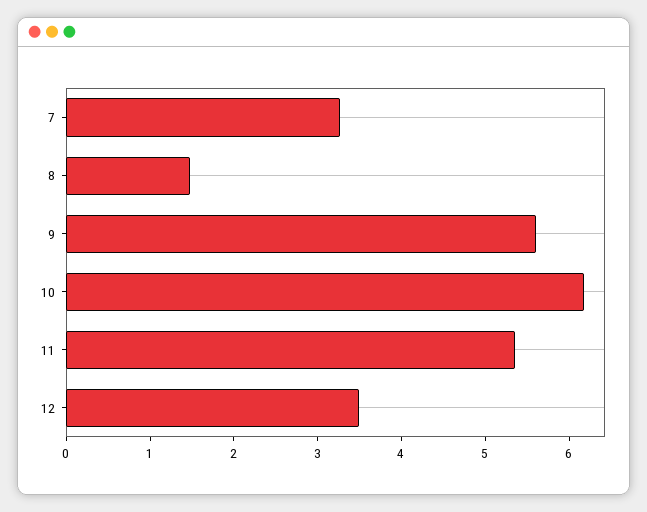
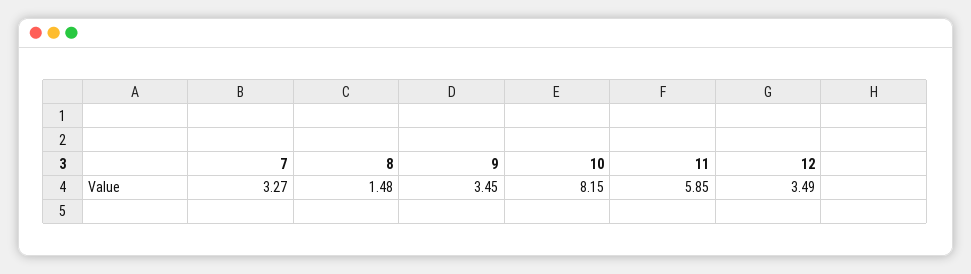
9: 5.6 -> 3.45
10: 6.2 -> 8.15
11: 5.4 -> 5.85

